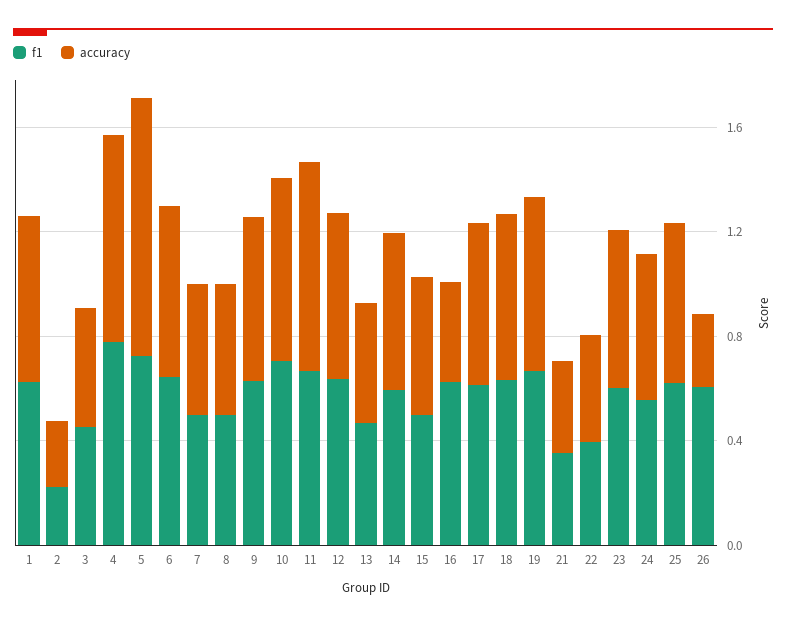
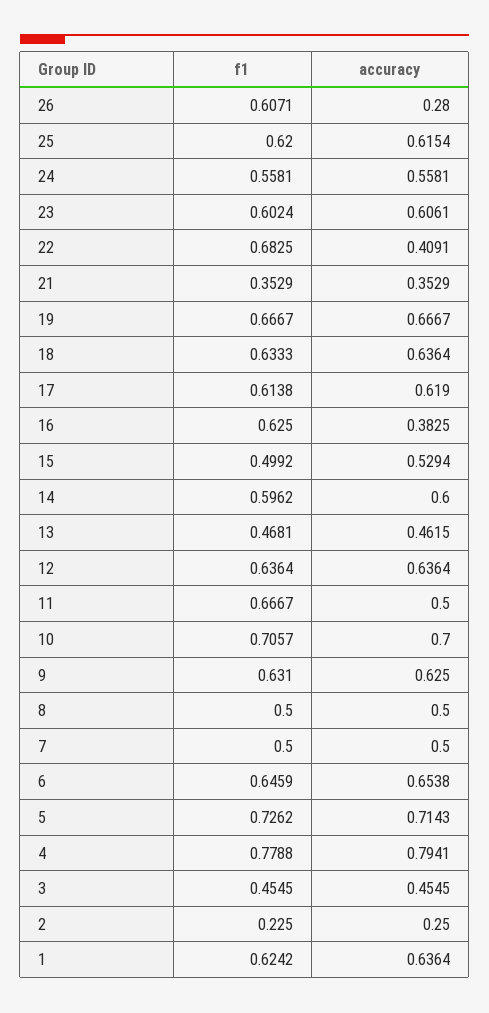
accuracy, 5: 1 -> 0.7143
accuracy, 11: 0.8 -> 0.5
f1, 22: 0.4 -> 0.6825

